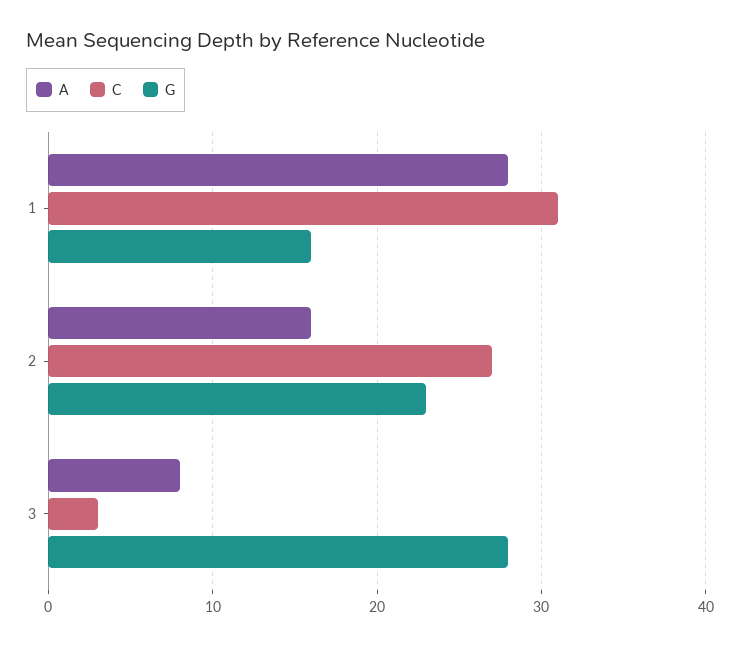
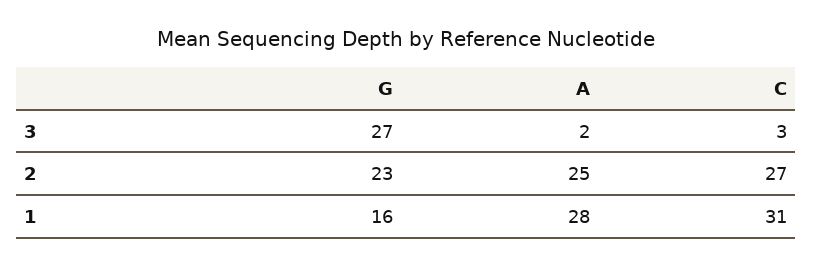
A, 2: 16 -> 25
A, 3: 8 -> 2
G, 3: 28 -> 27

